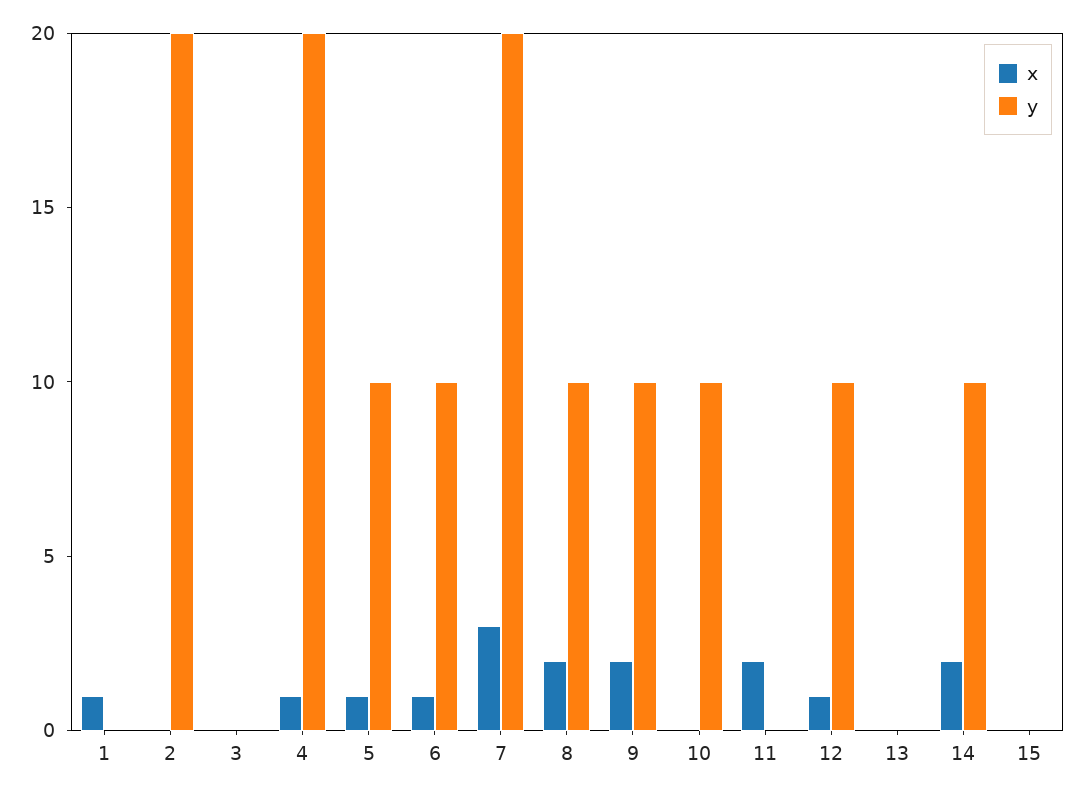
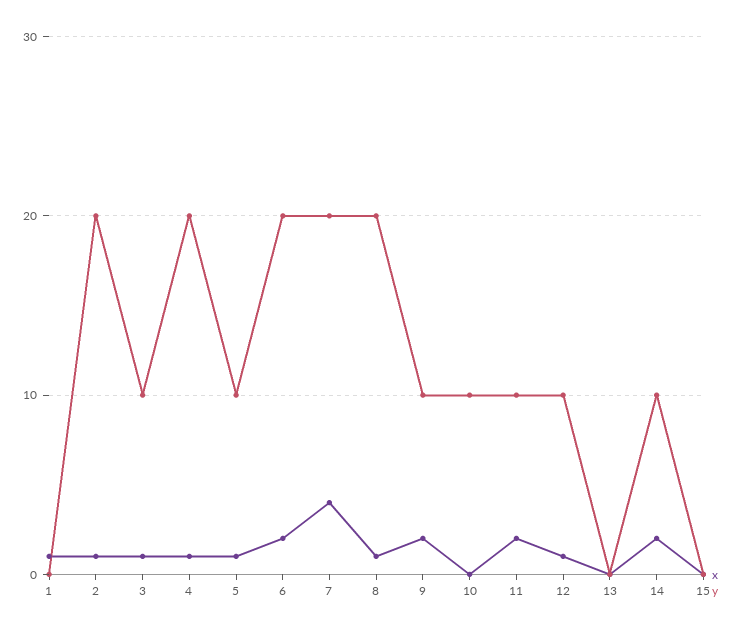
x, 2: 0 -> 1
x, 3: 0 -> 1
y, 3: 0 -> 10
x, 6: 1 -> 2
y, 6: 10 -> 20
x, 7: 3 -> 4
x, 8: 2 -> 1
y, 8: 10 -> 20
y, 11: 0 -> 10

